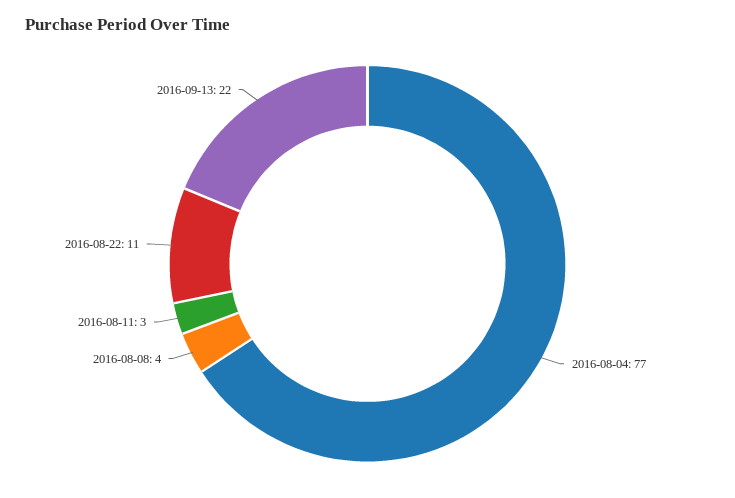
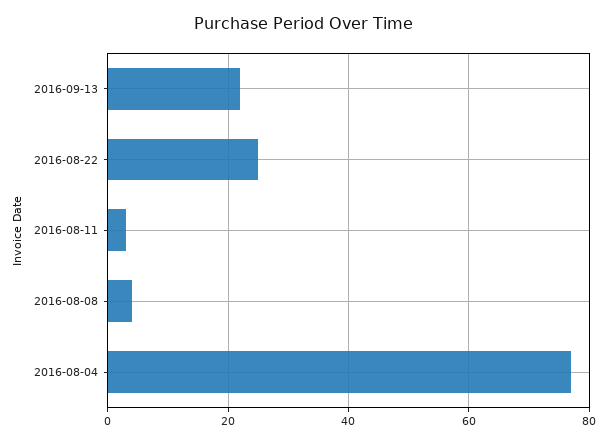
2016-08-22: 11 -> 25

